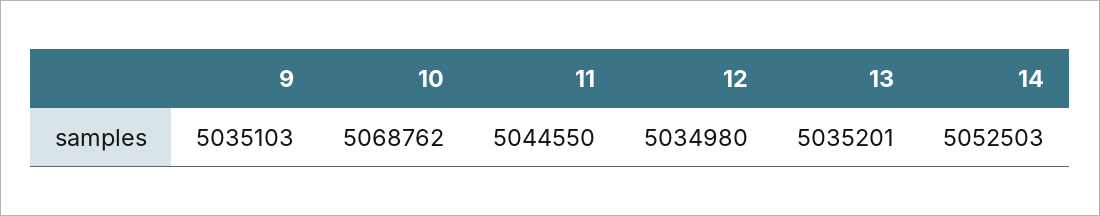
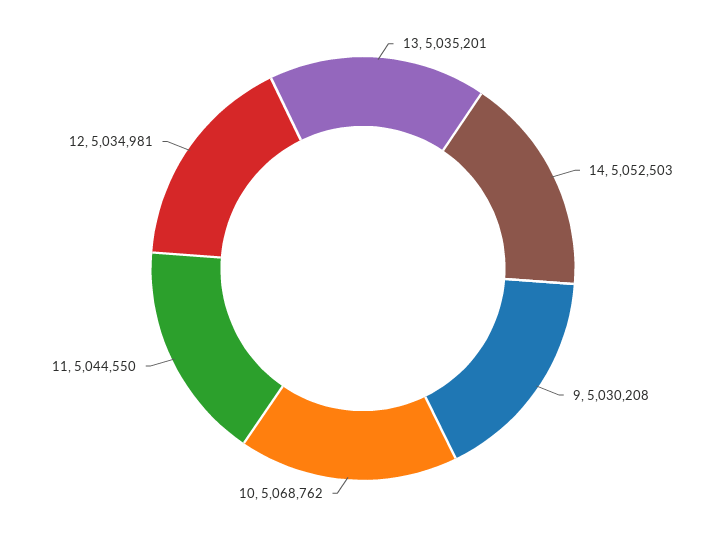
9: 5035103 -> 5030208
12: 5034980 -> 5034981

